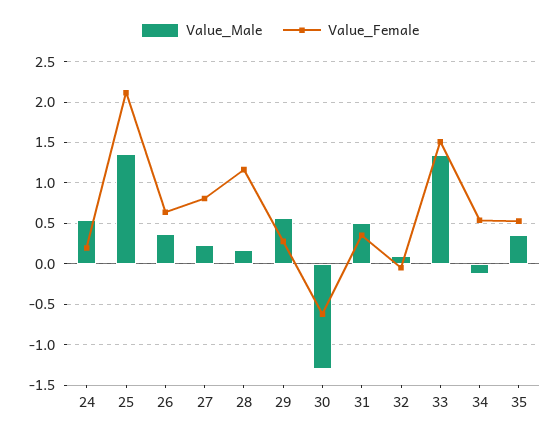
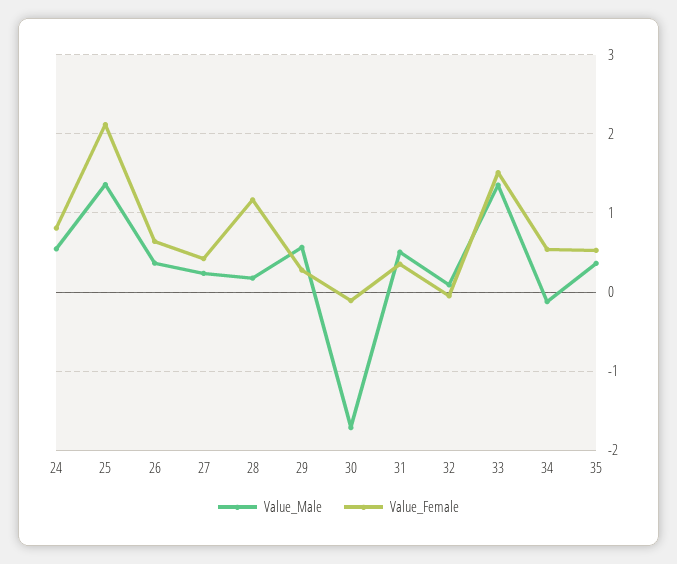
Value_Female, 24: 0.2 -> 0.8
Value_Female, 27: 0.8 -> 0.4
Value_Male, 30: -1.3 -> -1.7
Value_Female, 30: -0.6 -> -0.1

